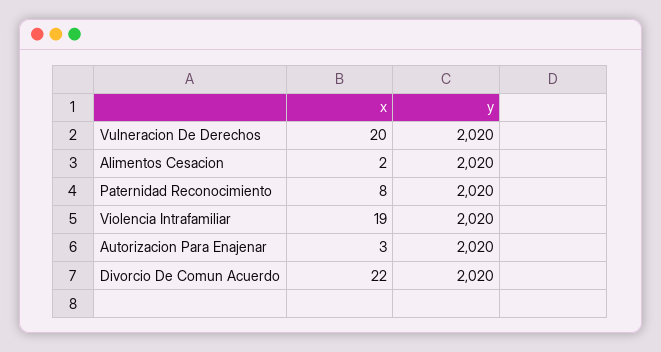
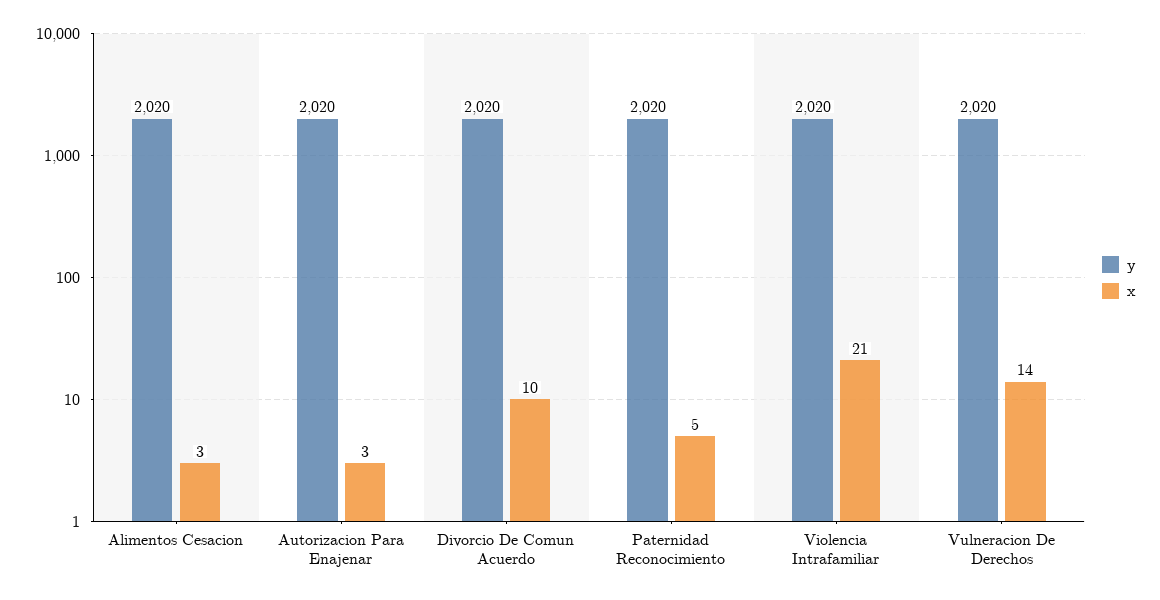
x, Vulneracion De Derechos: 20 -> 14
x, Alimentos Cesacion: 2 -> 3
x, Paternidad Reconocimiento: 8 -> 5
x, Violencia Intrafamiliar: 19 -> 21
x, Divorcio De Comun Acuerdo: 22 -> 10

